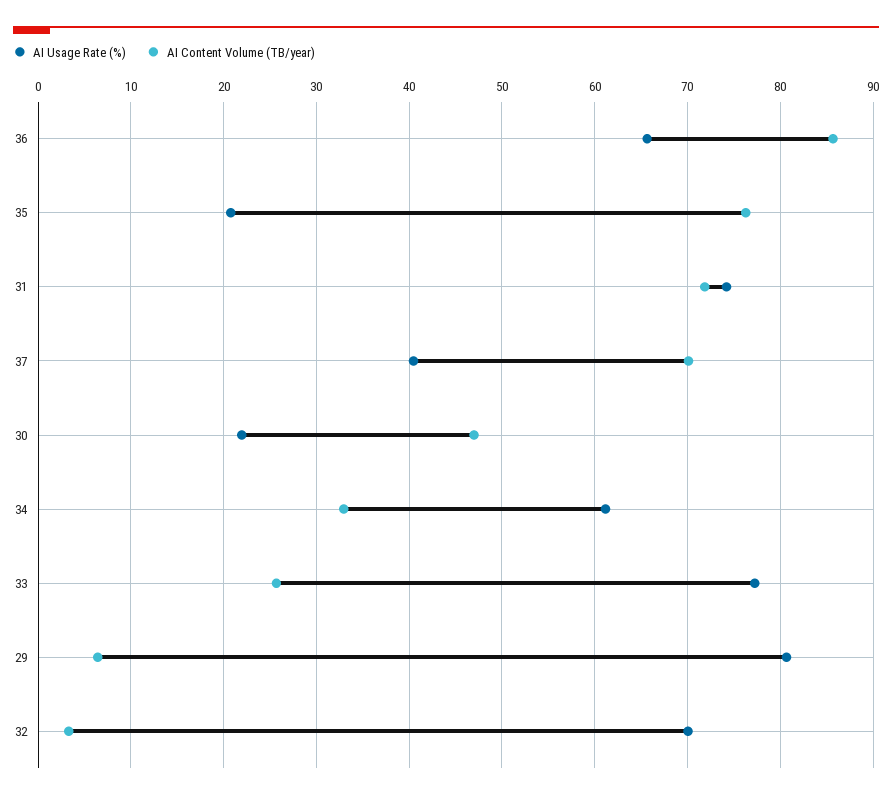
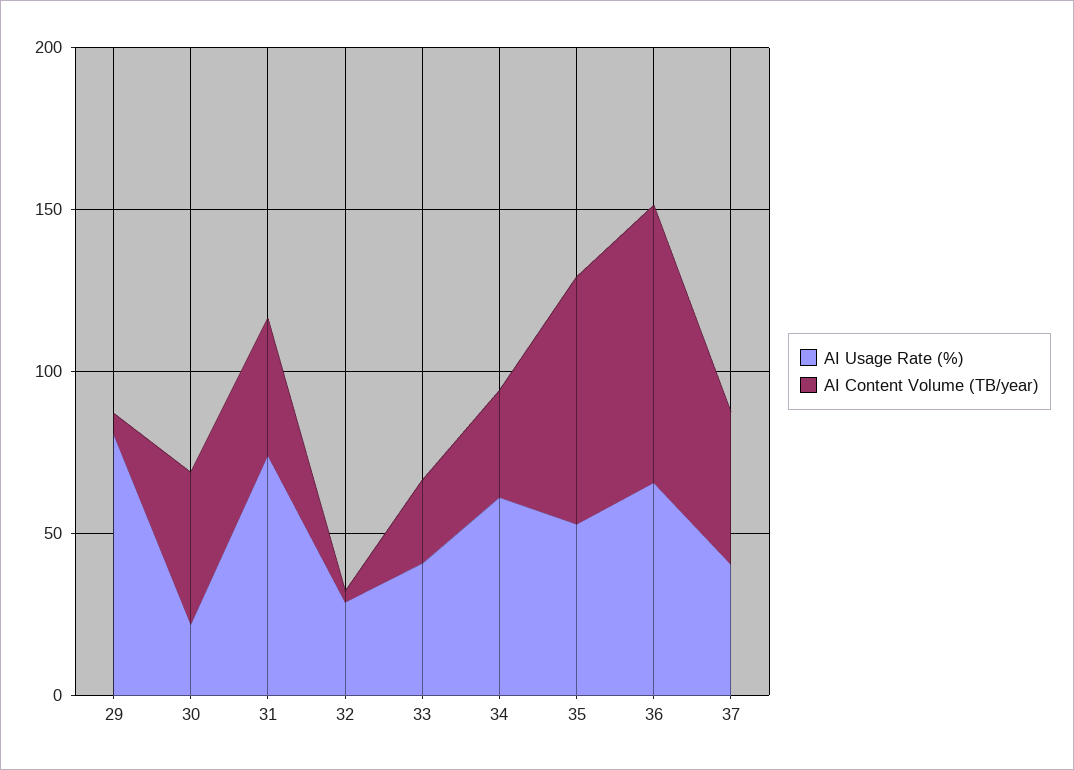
AI Usage Rate (%), 35: 21 -> 50
AI Content Volume (TB/year), 31: 72 -> 40
AI Content Volume (TB/year), 37: 70 -> 50
AI Usage Rate (%), 33: 77 -> 40
AI Usage Rate (%), 32: 70 -> 30

